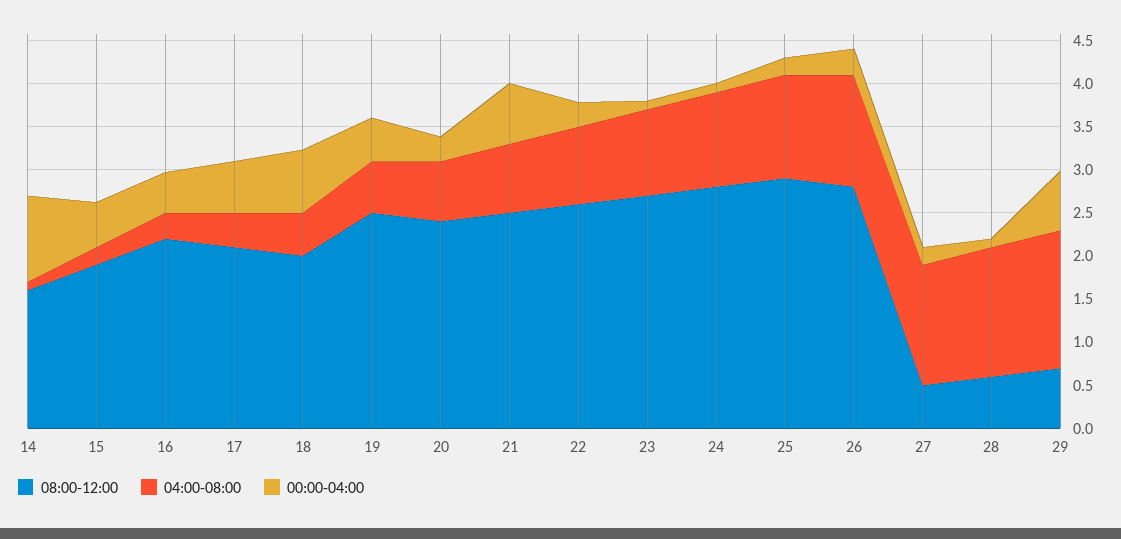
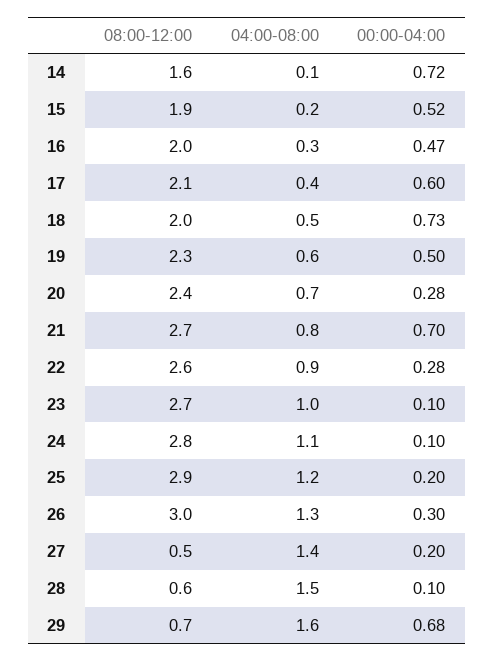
00:00-04:00, 14: 1 -> 0.72
08:00-12:00, 16: 2.2 -> 2
08:00-12:00, 19: 2.5 -> 2.3
08:00-12:00, 21: 2.5 -> 2.7
08:00-12:00, 26: 2.8 -> 3

